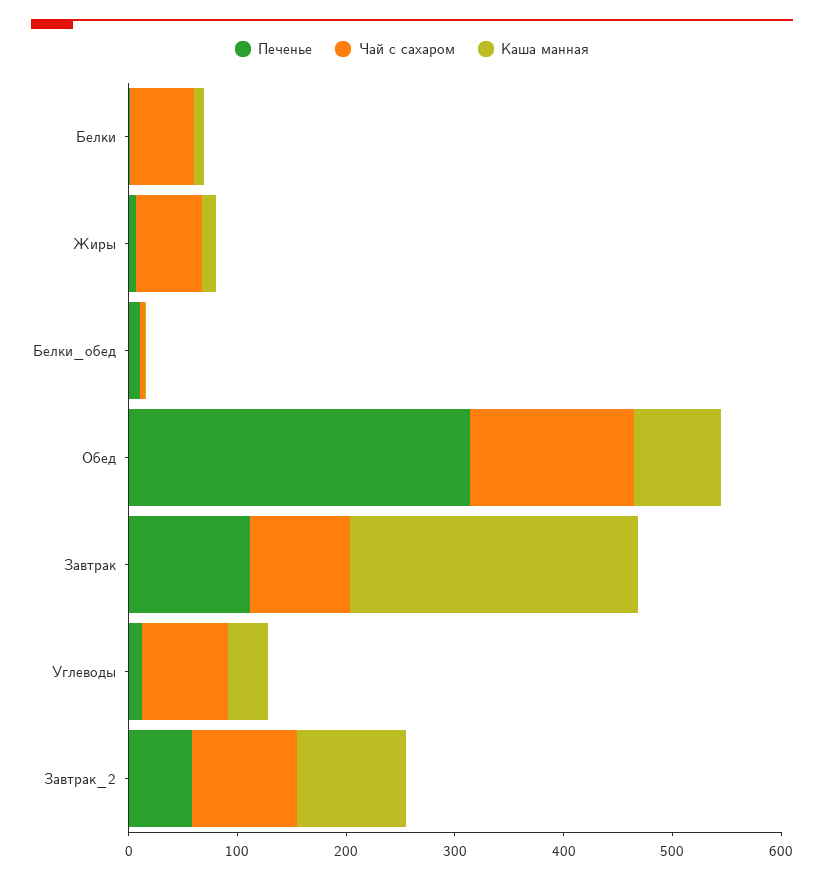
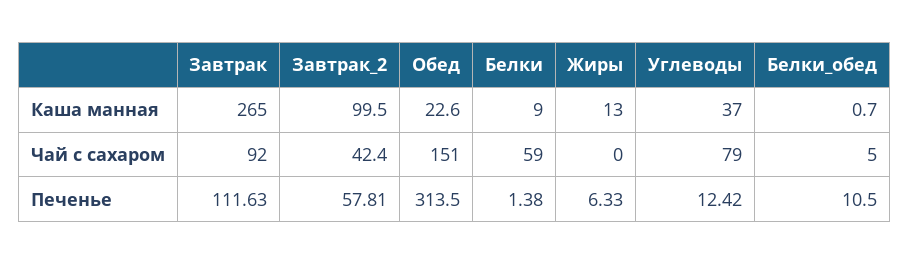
Чай с сахаром, Жиры: 60 -> 0
Каша манная, Обед: 80 -> 22.6
Чай с сахаром, Завтрак_2: 100 -> 42.4

